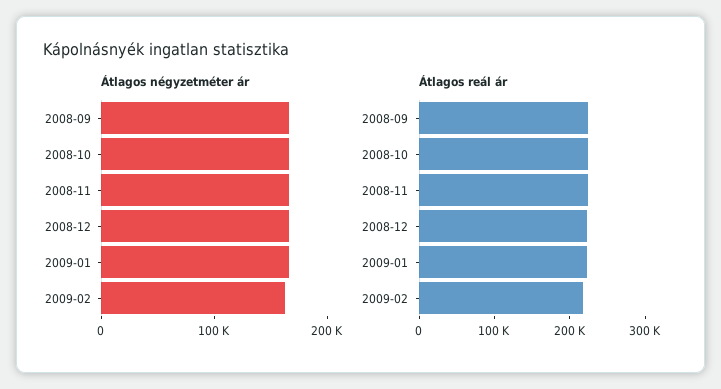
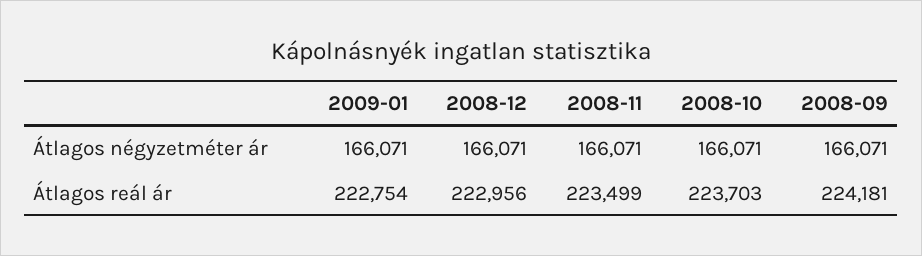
Átlagos négyzetméter ár, 2009-02: 160000 -> none
Átlagos reál ár, 2009-02: 220000 -> none

